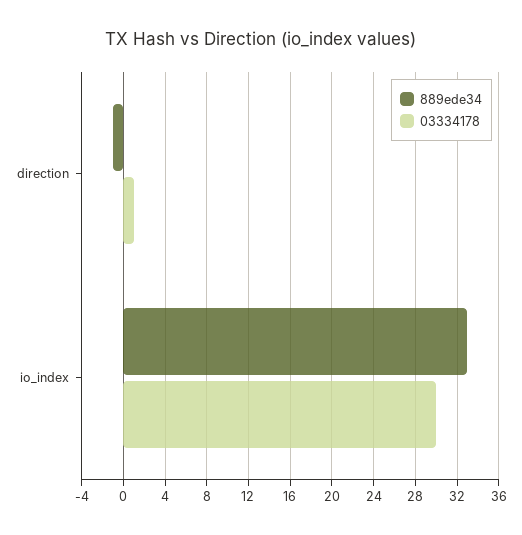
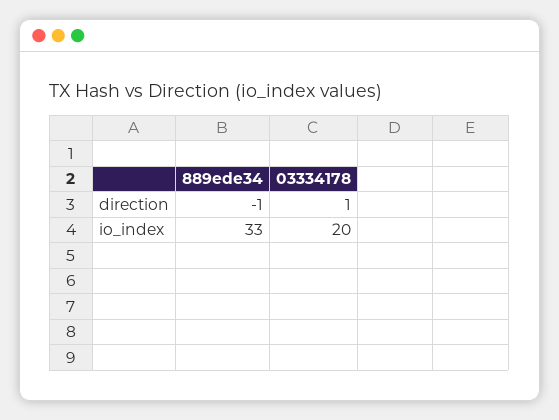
03334178, io_index: 30 -> 20

